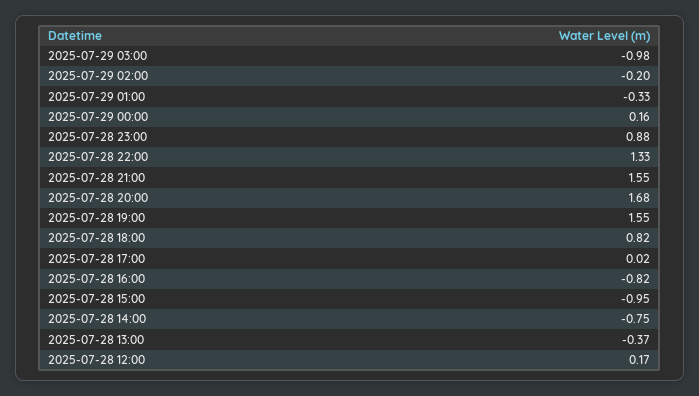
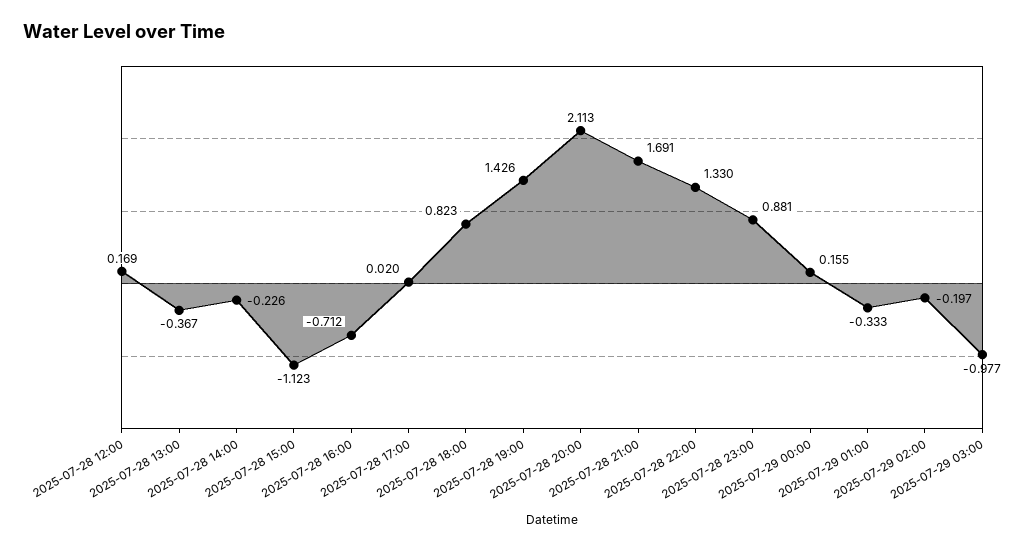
2025-07-28 21:00: 1.55 -> 1.691
2025-07-28 20:00: 1.68 -> 2.113
2025-07-28 19:00: 1.55 -> 1.426
2025-07-28 16:00: -0.82 -> -0.712
2025-07-28 15:00: -0.95 -> -1.123
2025-07-28 14:00: -0.75 -> -0.226

